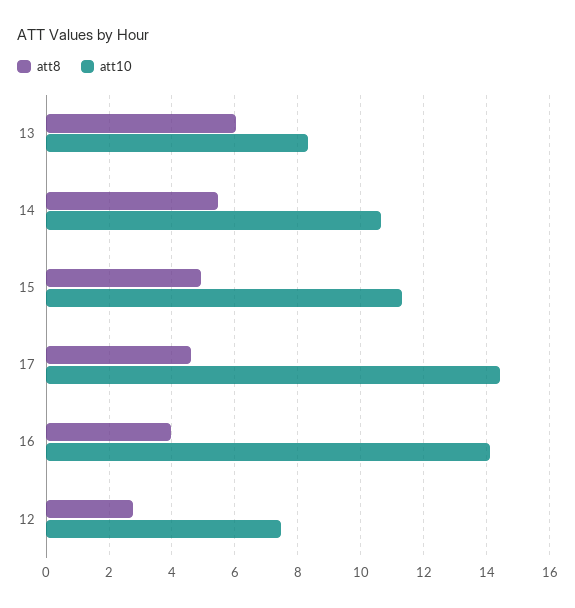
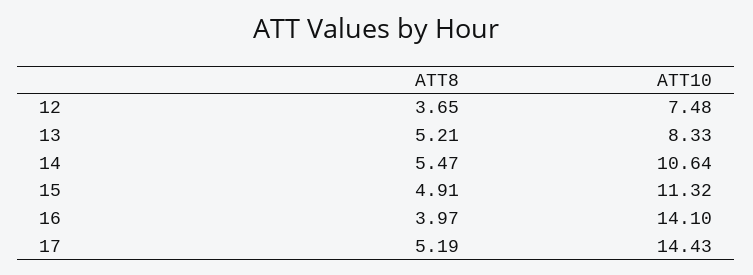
att8, 13: 6 -> 5.21
att8, 17: 4.6 -> 5.19
att8, 12: 2.8 -> 3.65

